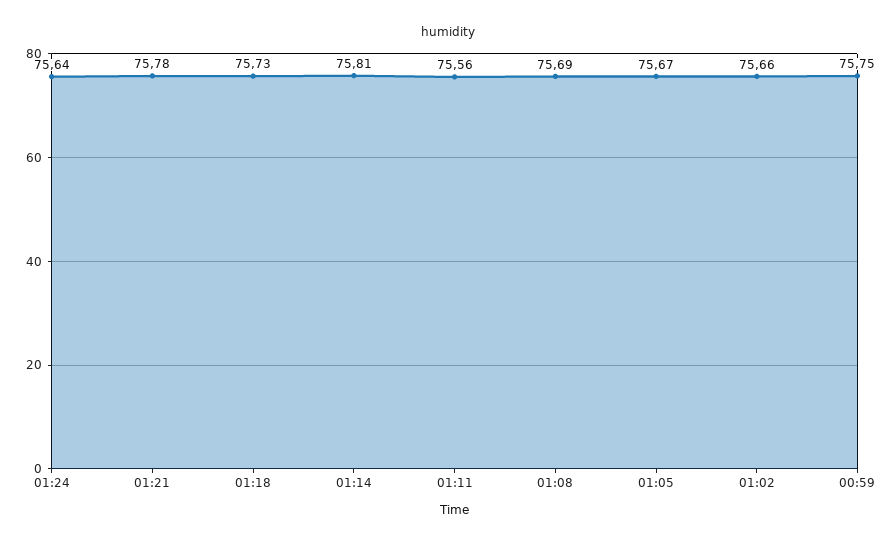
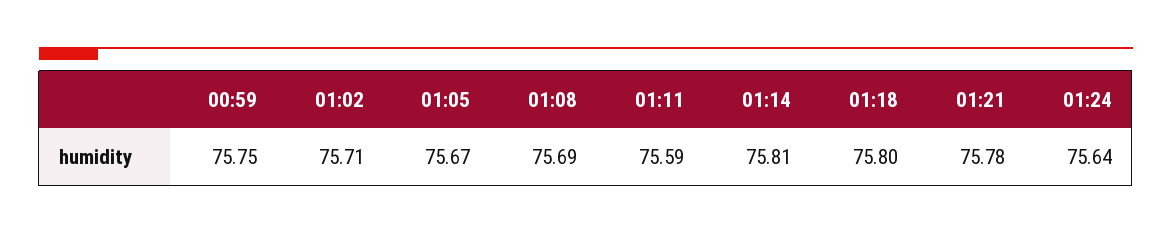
01:18: 75.73 -> 75.8
01:11: 75.56 -> 75.59
01:02: 75.66 -> 75.71

